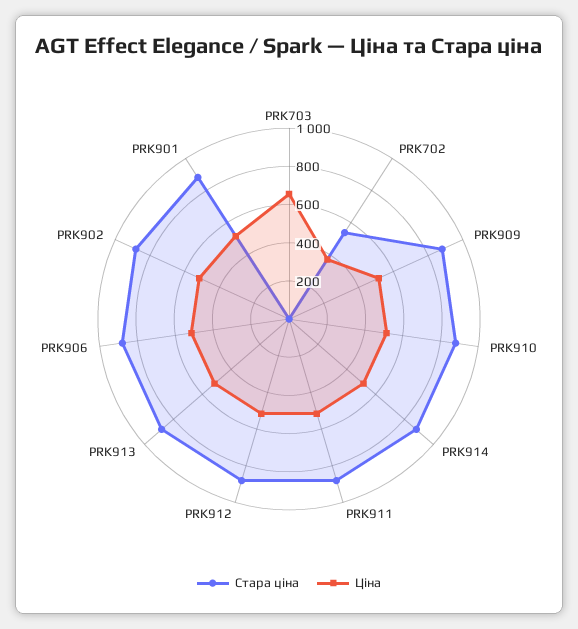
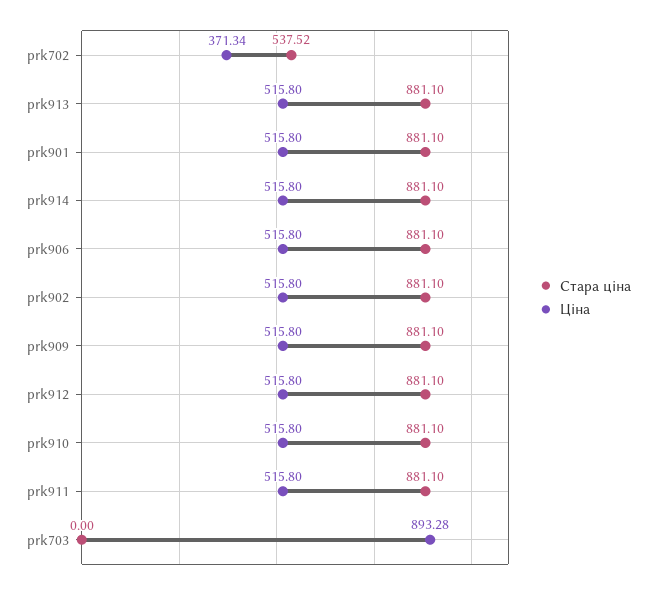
Ціна, PRK703: 650 -> 893.28

